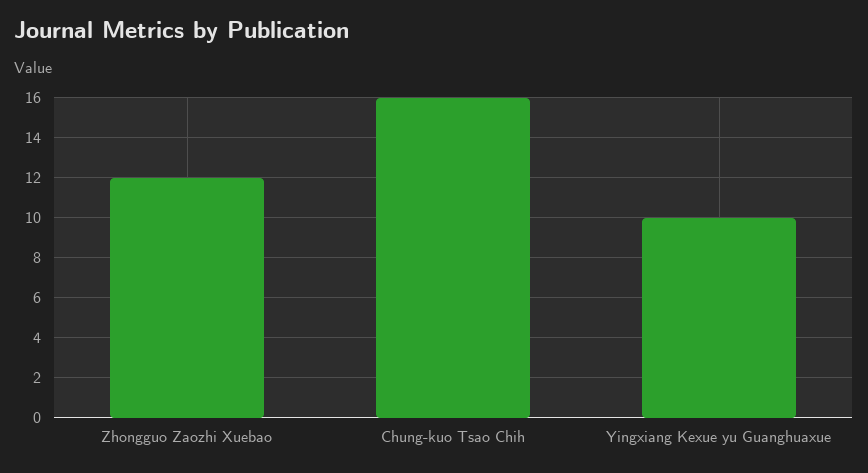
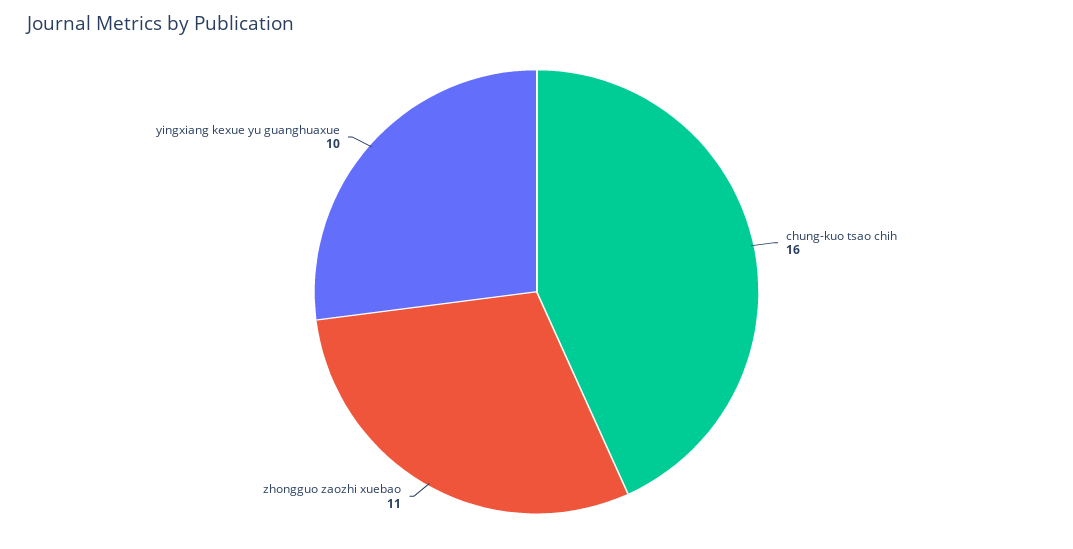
Zhongguo Zaozhi Xuebao: 12 -> 11

